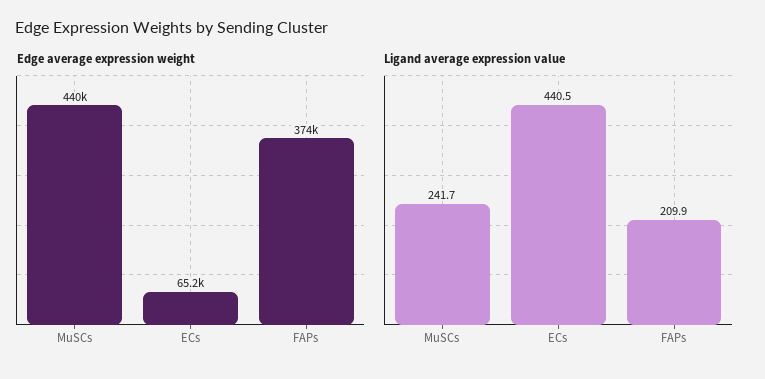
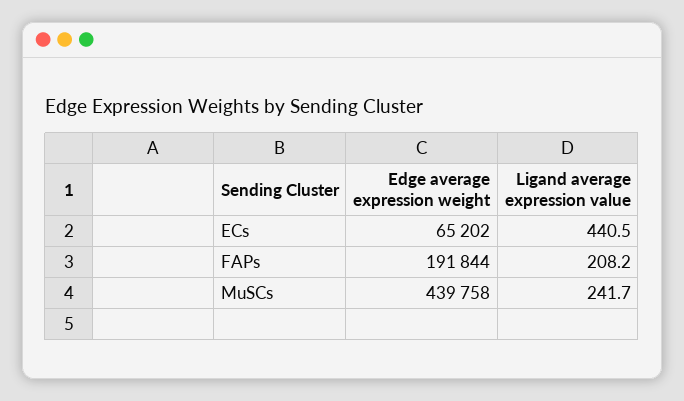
Edge average expression weight, FAPs: 374000 -> 191844
Ligand average expression value, FAPs: 209.9 -> 208.2

